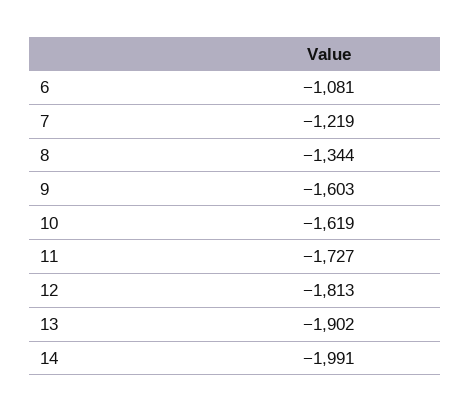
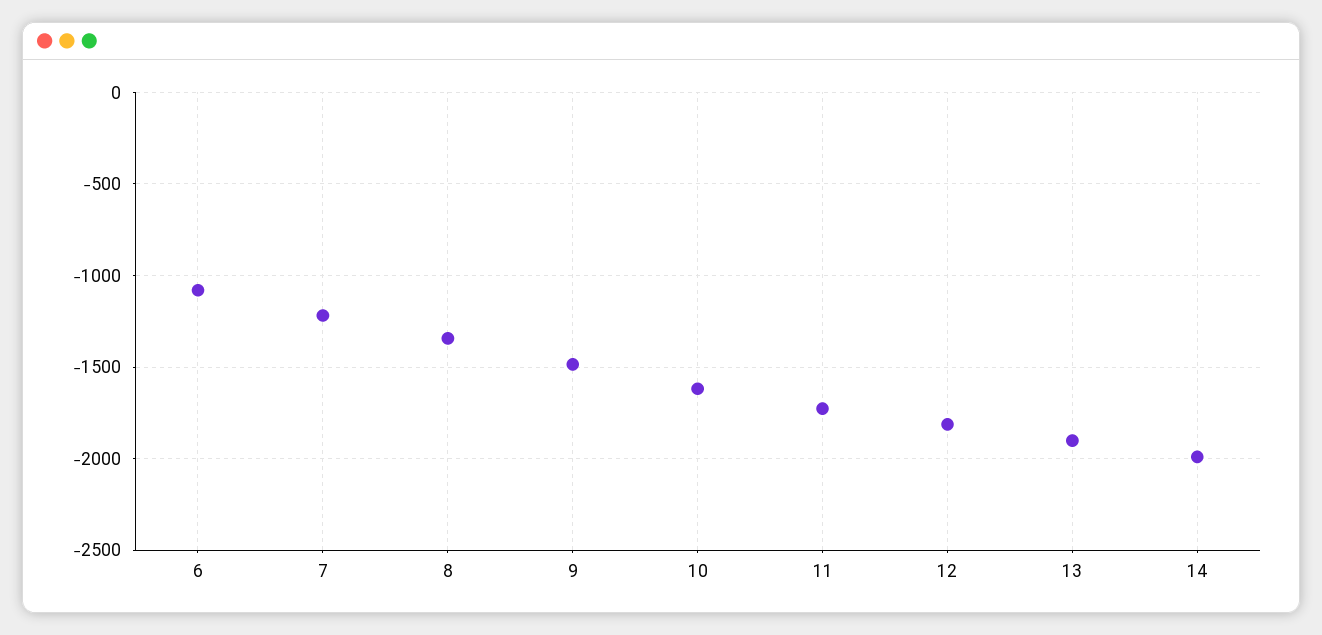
9: -1603 -> -1500

